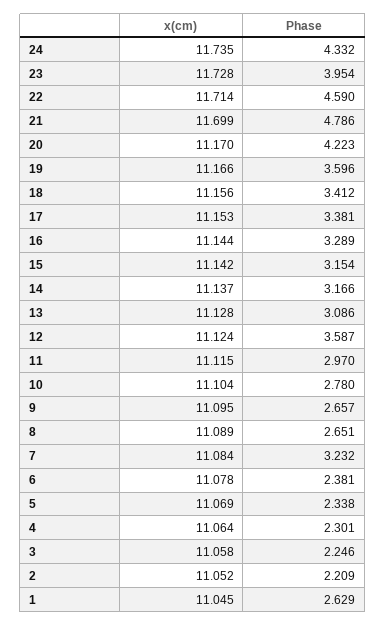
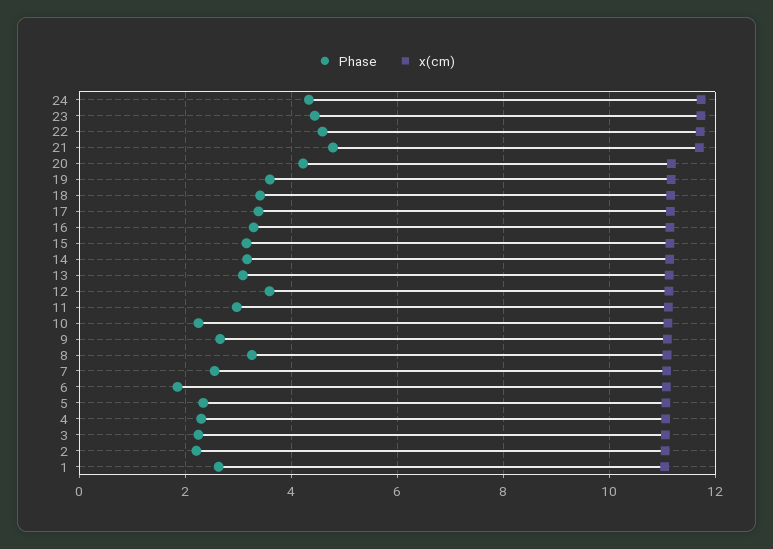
Phase, 23: 3.954 -> 4.4
Phase, 10: 2.78 -> 2.2
Phase, 8: 2.651 -> 3.2
Phase, 7: 3.232 -> 2.6
Phase, 6: 2.381 -> 1.8

